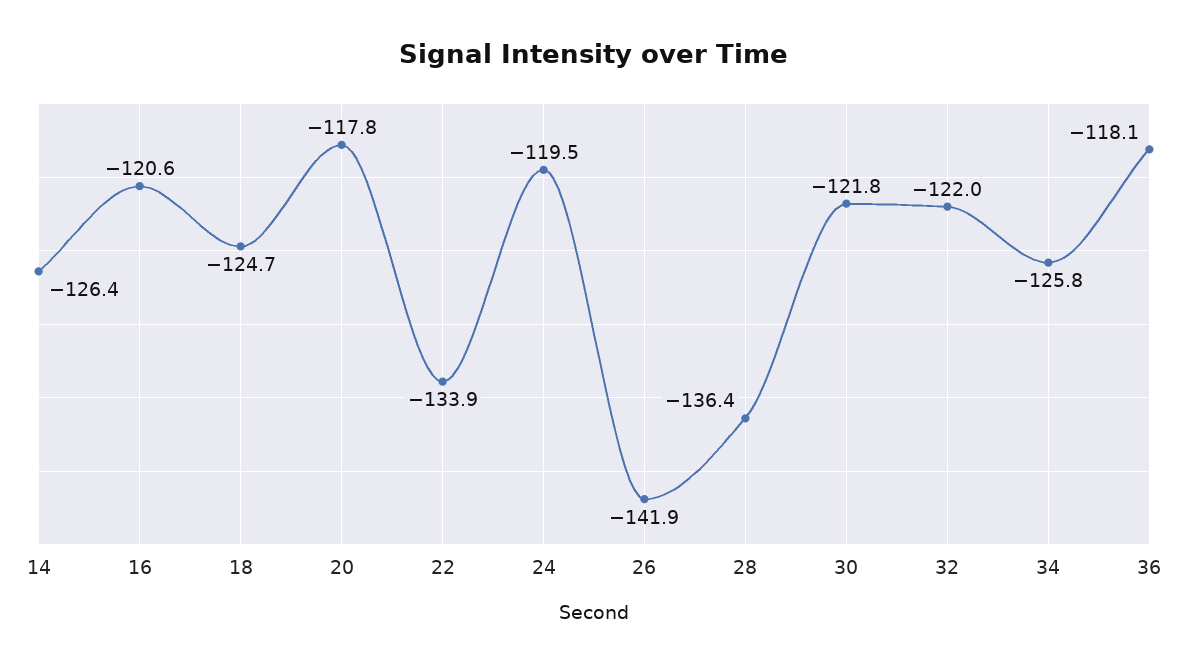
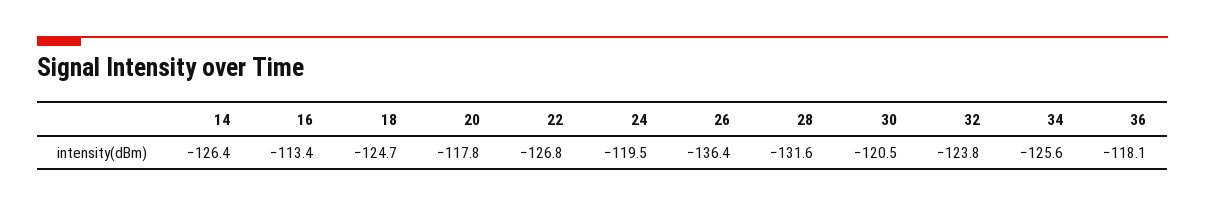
16: -120.6 -> -113.4
22: -133.9 -> -126.8
26: -141.9 -> -136.4
28: -136.4 -> -131.6
30: -121.8 -> -120.5
32: -122 -> -123.8
34: -125.8 -> -125.6

